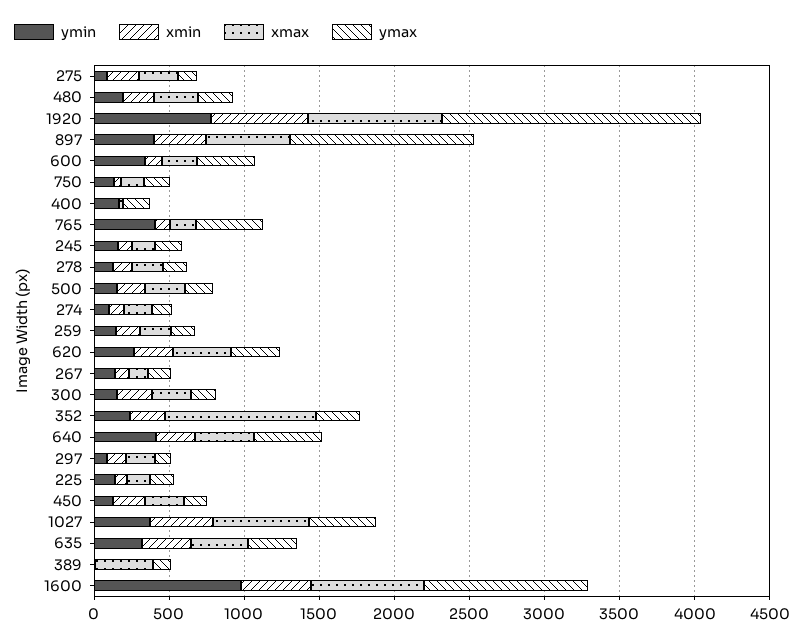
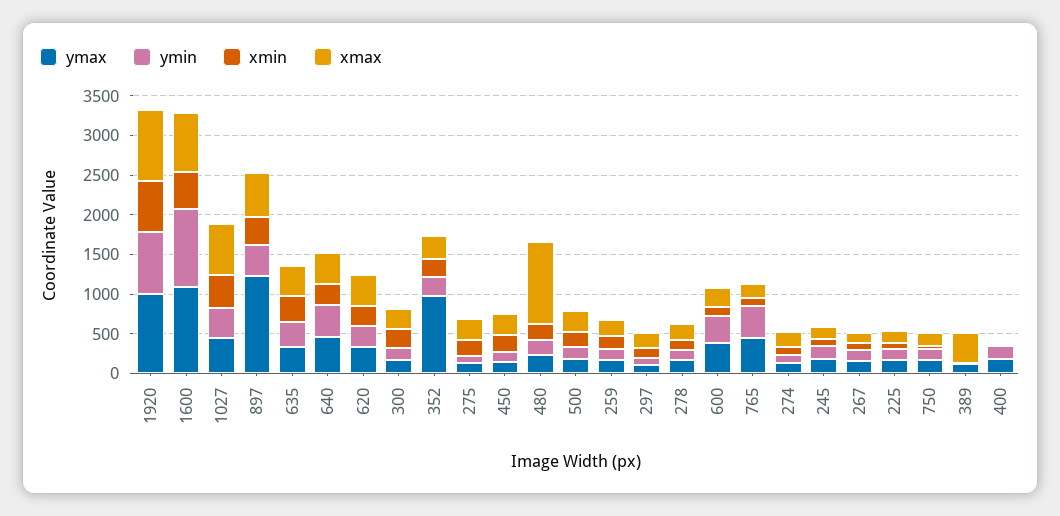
xmax, 480: 300 -> 1000
ymax, 1920: 1700 -> 1000
xmax, 352: 1000 -> 250
ymax, 352: 300 -> 1000

